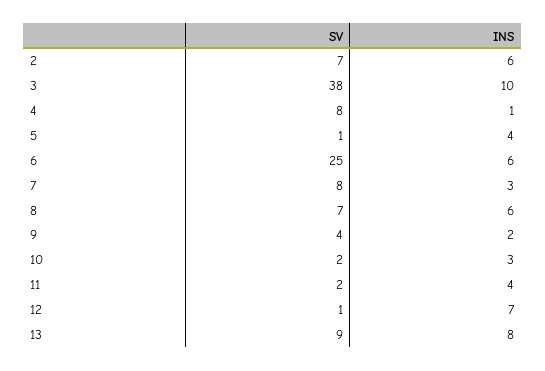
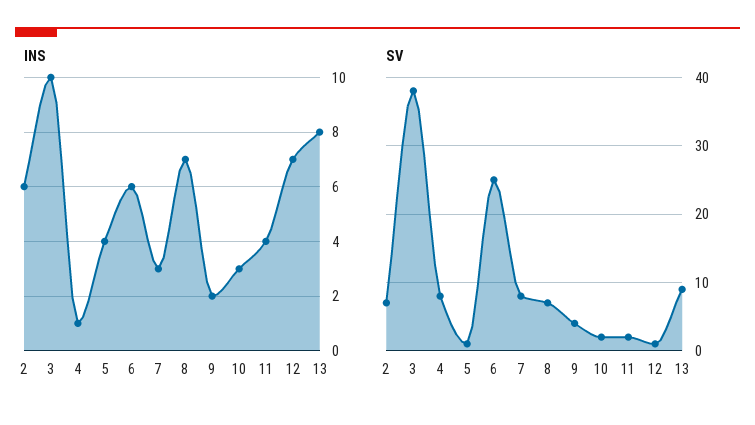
INS, 8: 6 -> 7

